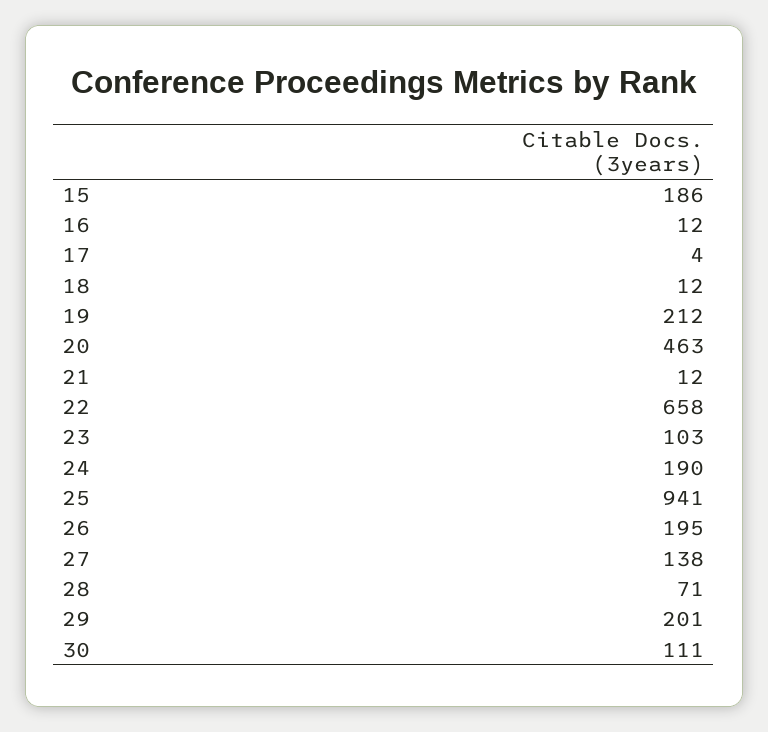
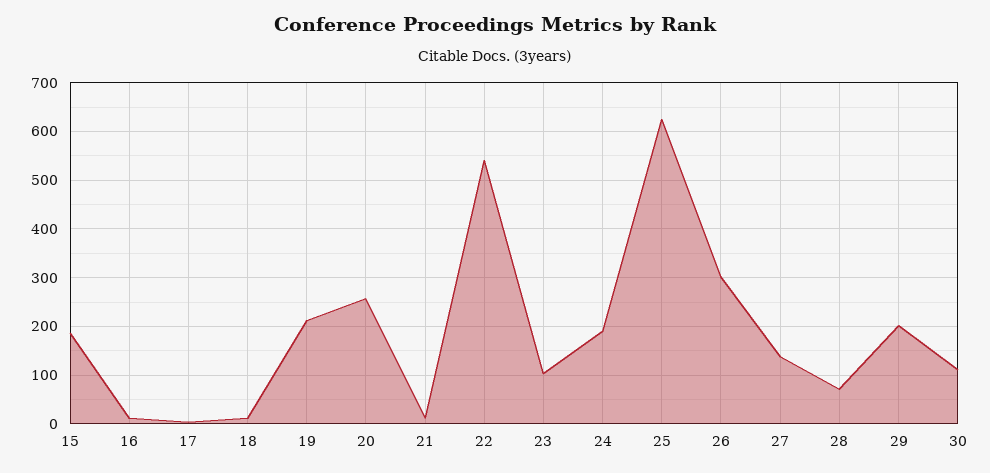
20: 463 -> 260
22: 658 -> 540
25: 941 -> 620
26: 195 -> 300

